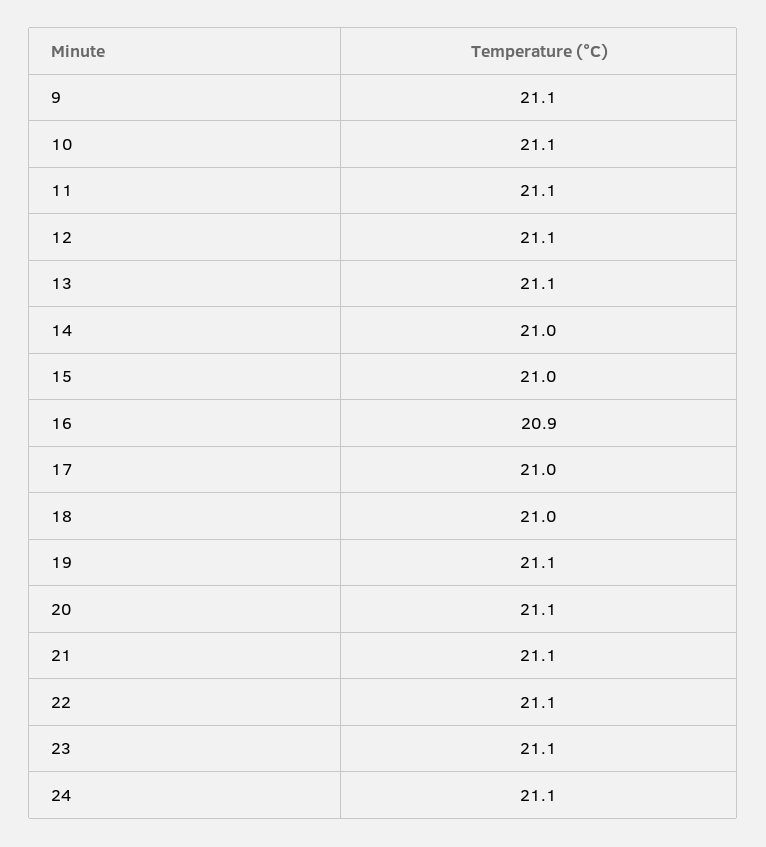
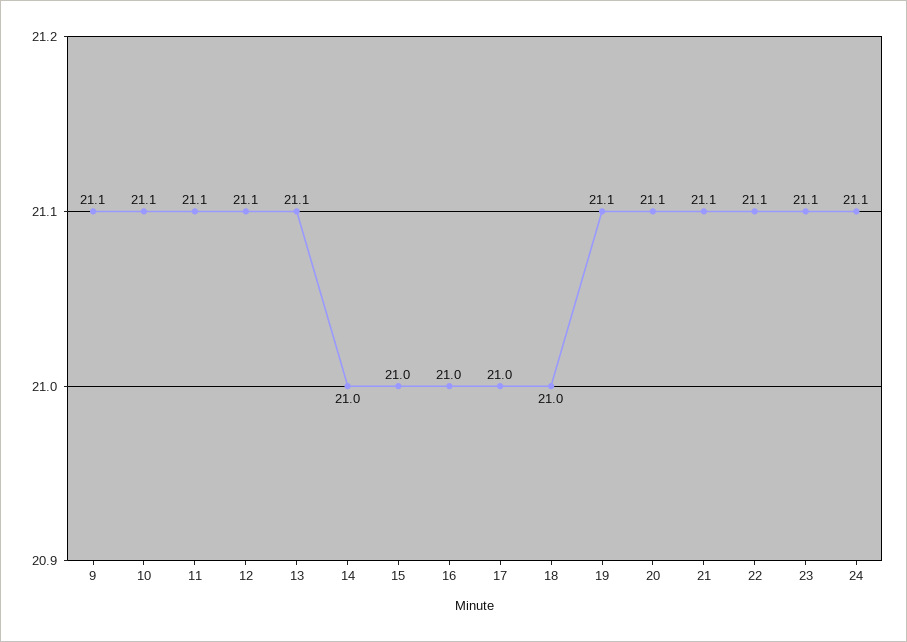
16: 20.9 -> 21

